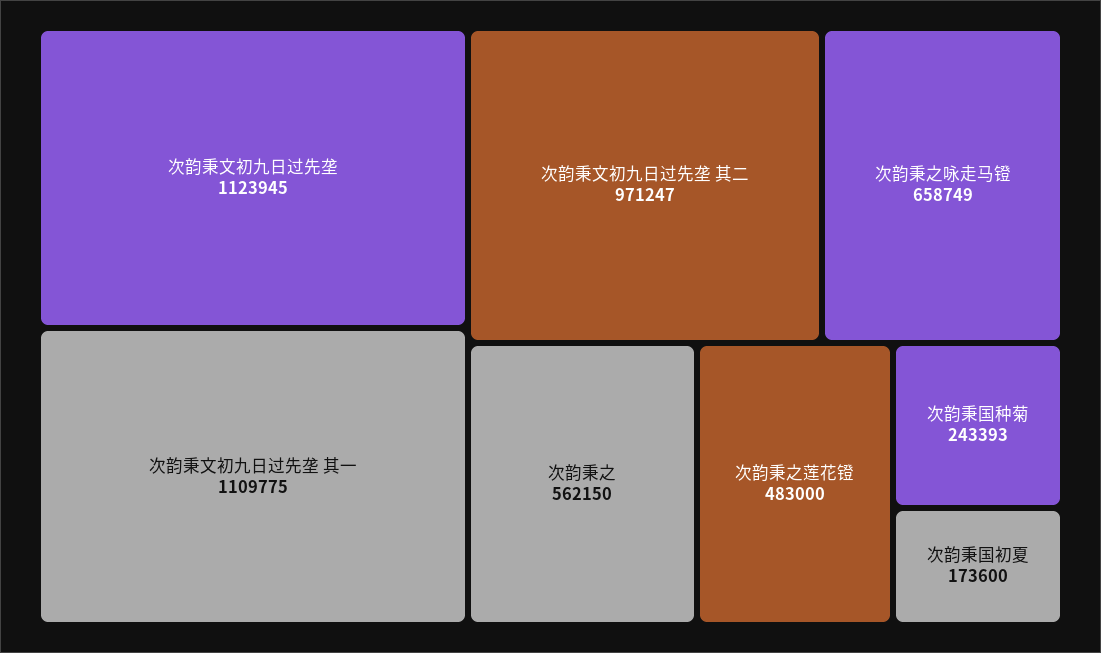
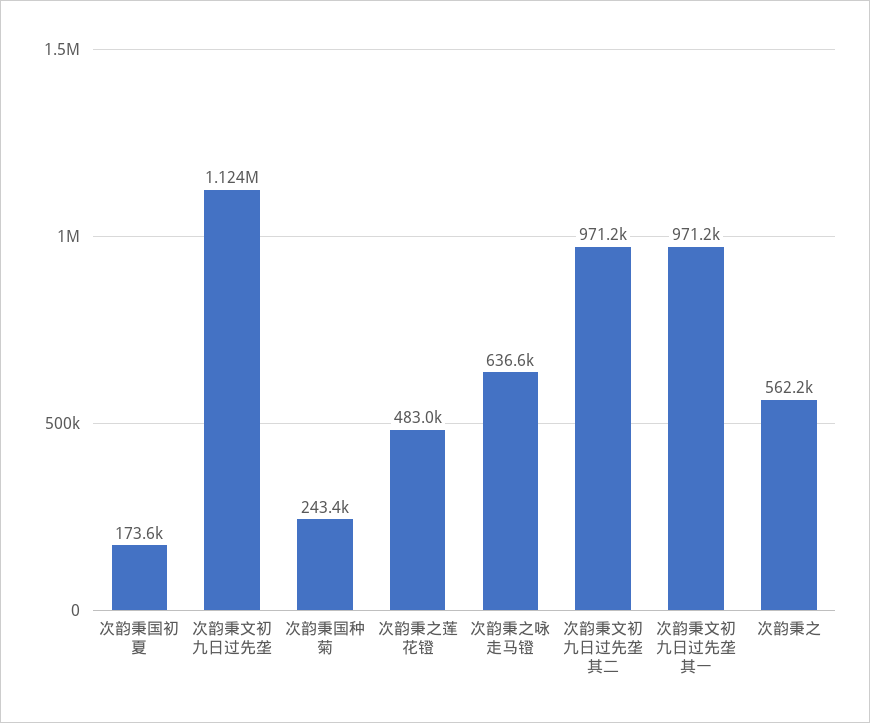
次韵秉文初九日过先垄 其一: 1109775 -> 971200
次韵秉之咏走马镫: 658749 -> 636600

